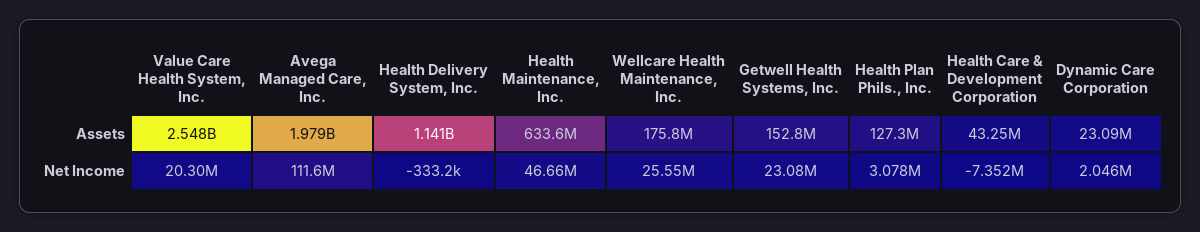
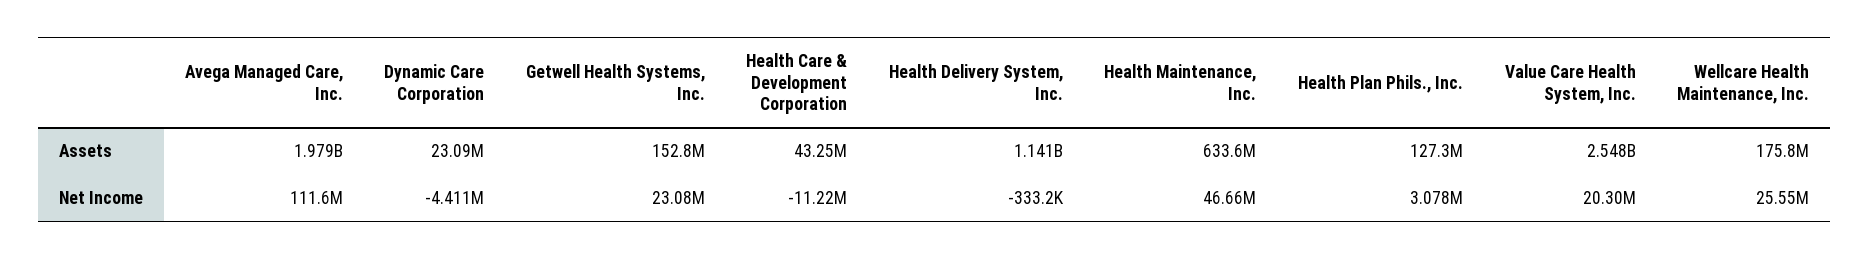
Health Care & Development Corporation, Net Income: -7352000 -> -11220000
Dynamic Care Corporation, Net Income: 2046000 -> -4411000

